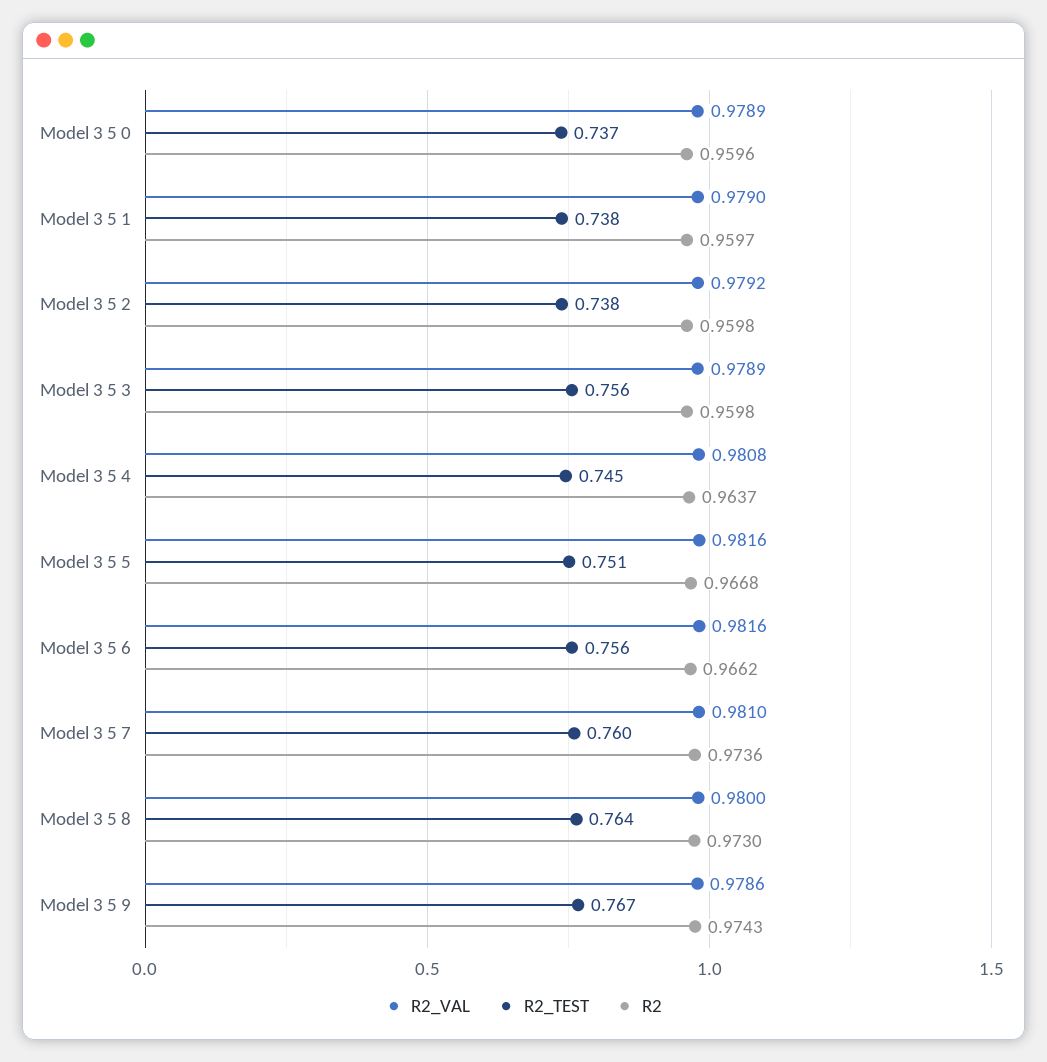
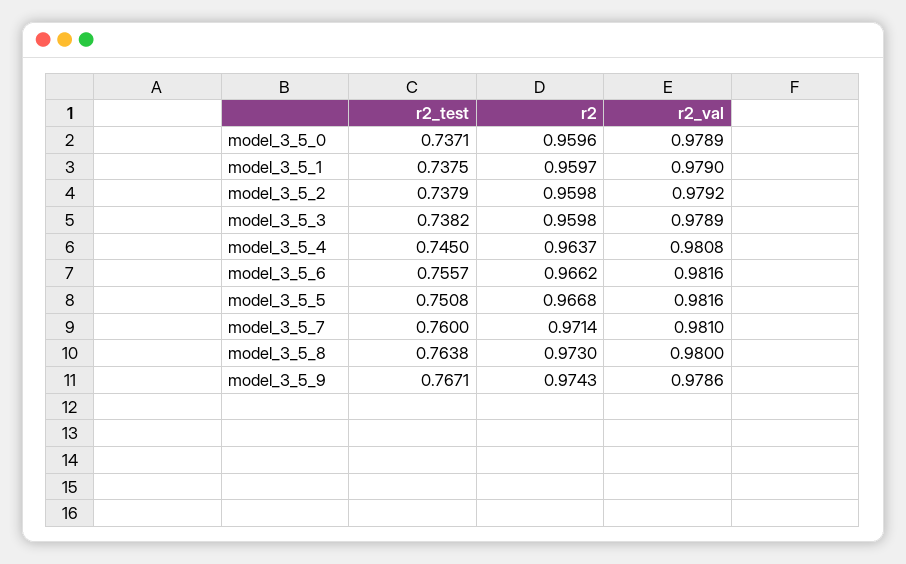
R2_TEST, Model 3 5 3: 0.756 -> 0.7382
R2, Model 3 5 7: 0.9736 -> 0.9714

